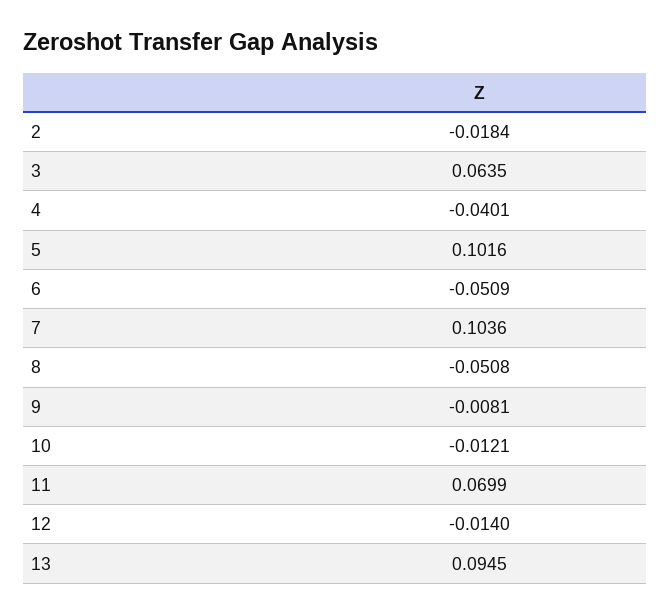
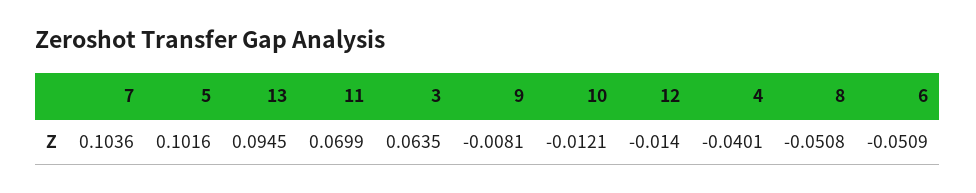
2: -0.0184 -> none

